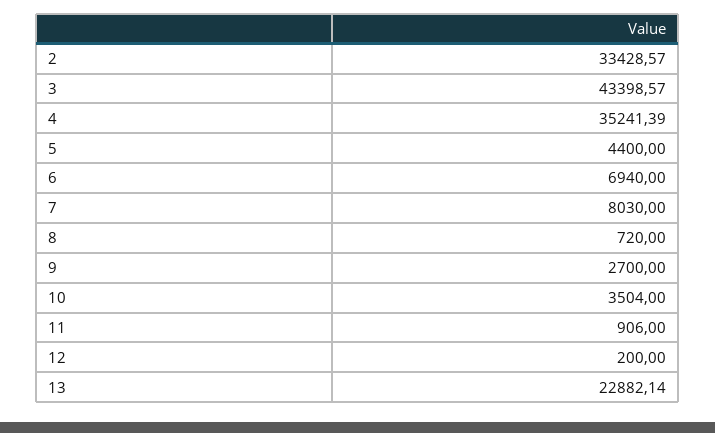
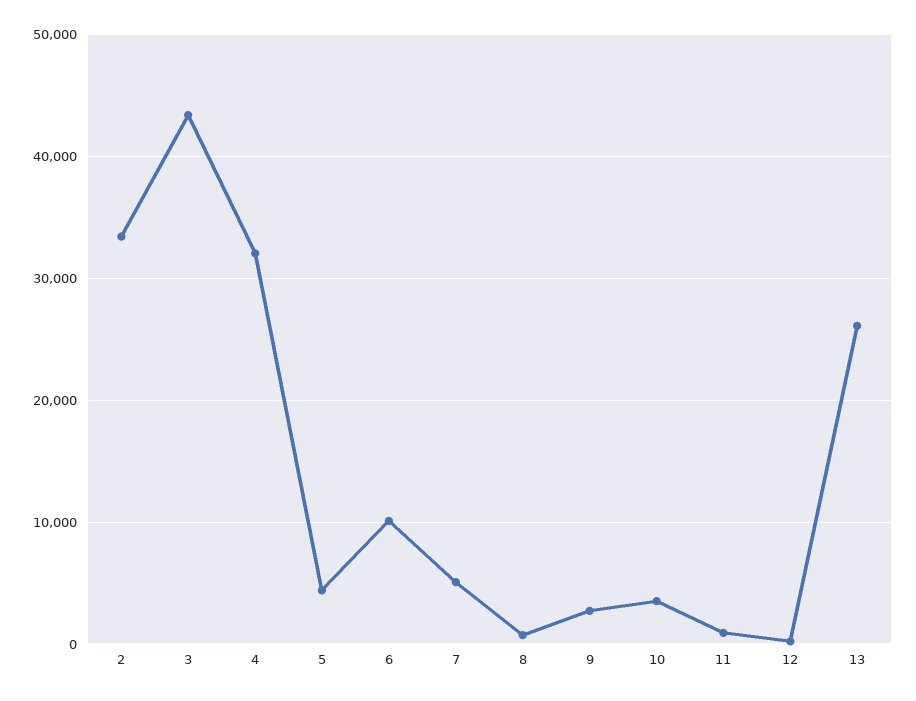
4: 35241.39 -> 32000
6: 6940 -> 10000
7: 8030 -> 5000
13: 22882.14 -> 26000

